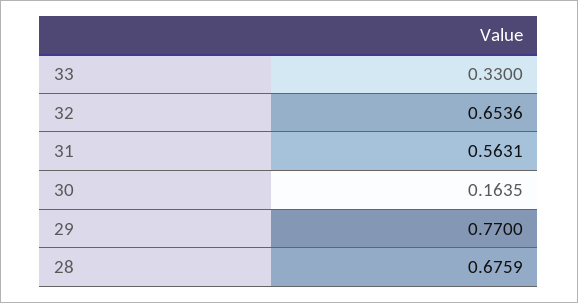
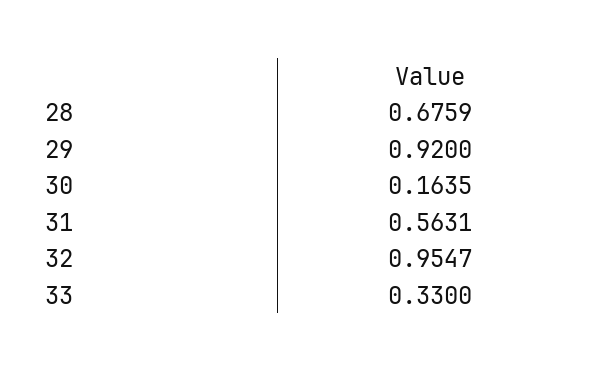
32: 0.6536 -> 0.9547
29: 0.77 -> 0.92

